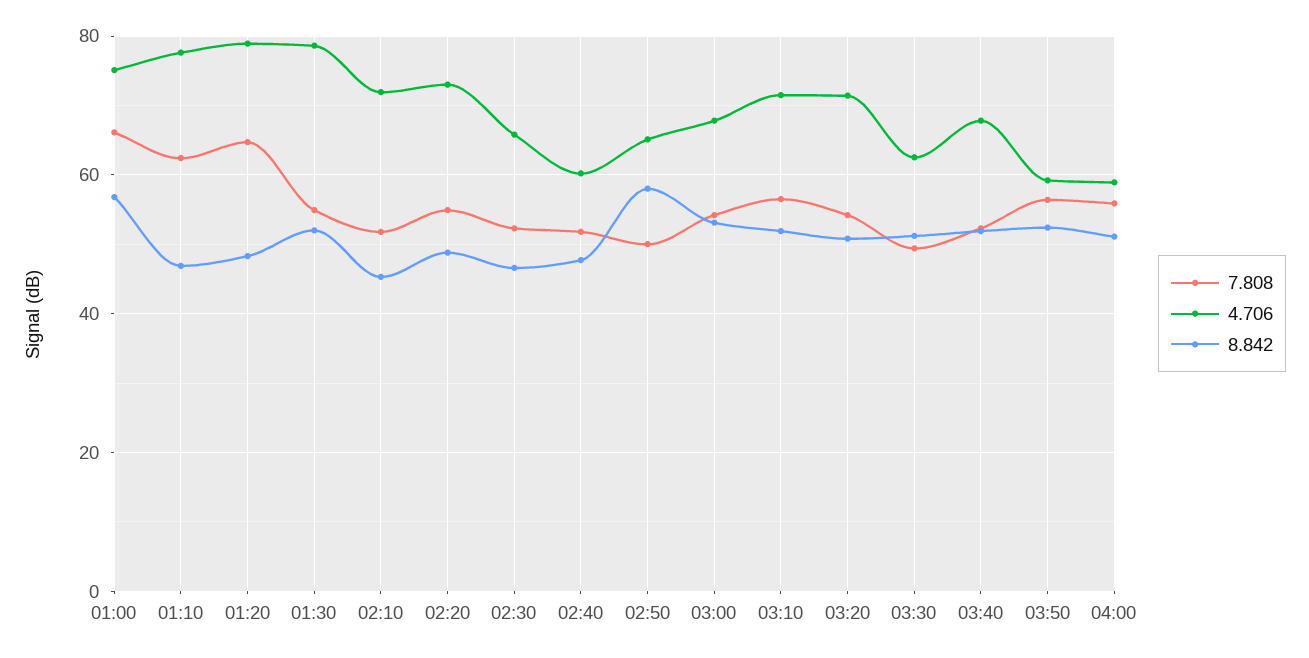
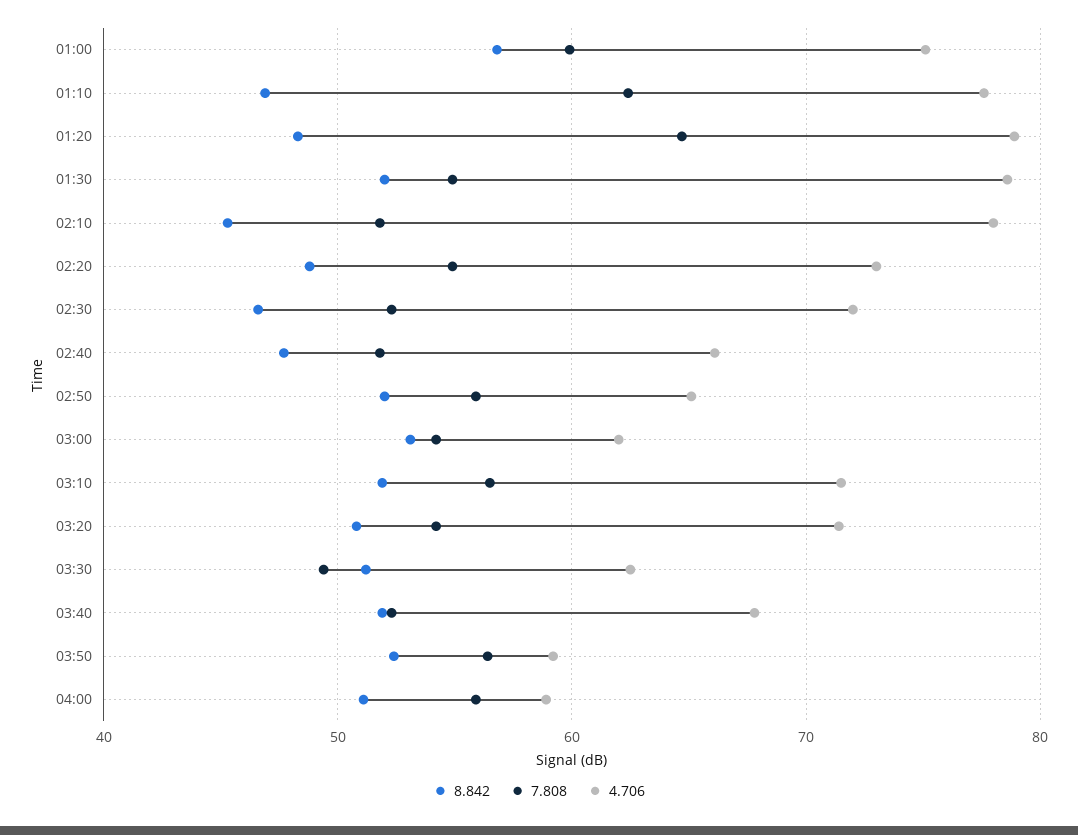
7.808, 01:00: 66 -> 60
4.706, 02:10: 72 -> 78
4.706, 02:30: 66 -> 72
4.706, 02:40: 60 -> 66
7.808, 02:50: 50 -> 56
8.842, 02:50: 58 -> 52
4.706, 03:00: 68 -> 62

